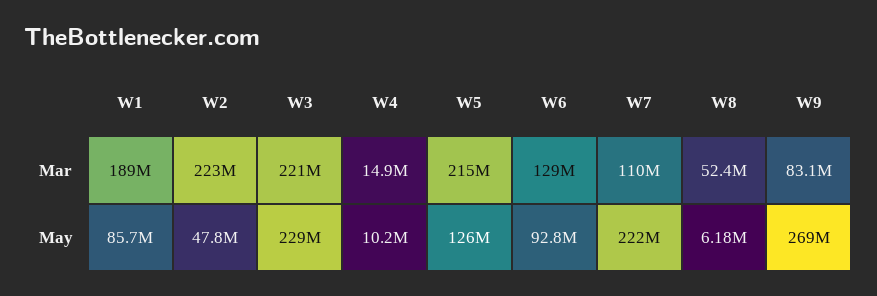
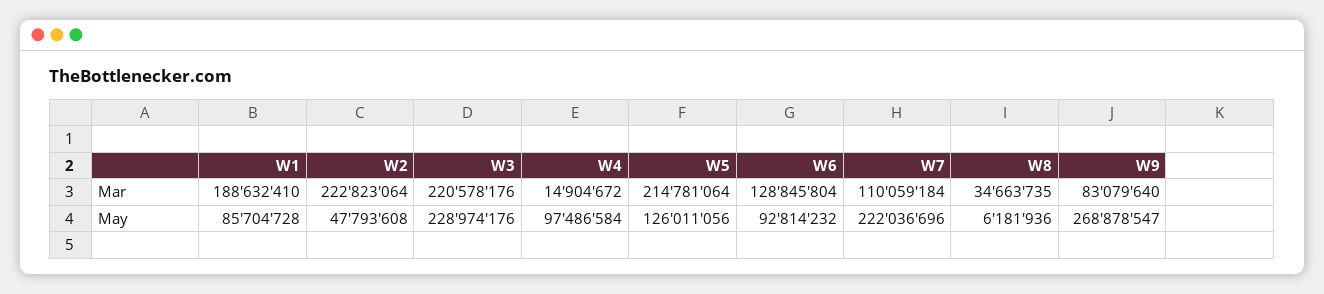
W8, Mar: 52400000 -> 34663735
W4, May: 10200000 -> 97486584

